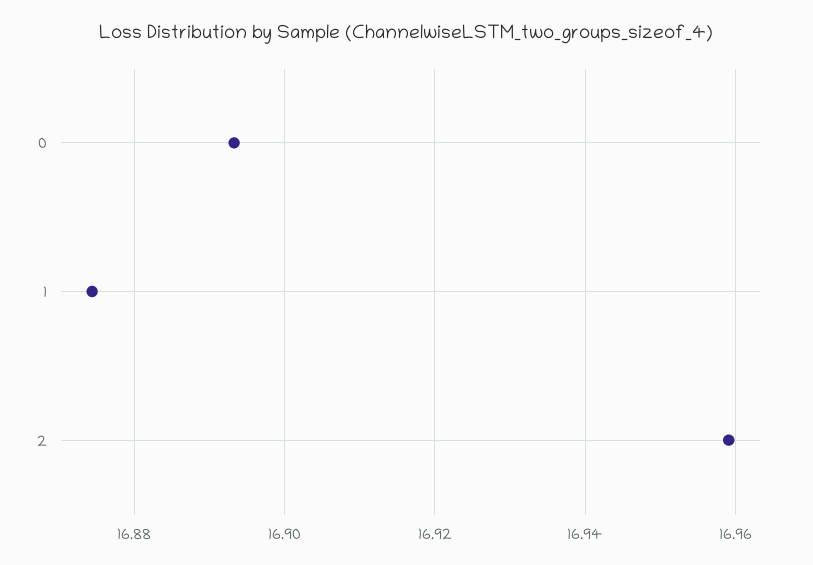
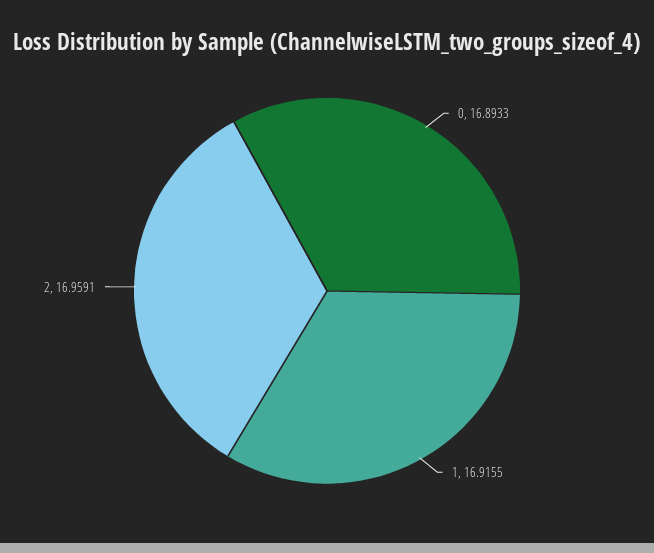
1: 16.874 -> 16.9155

